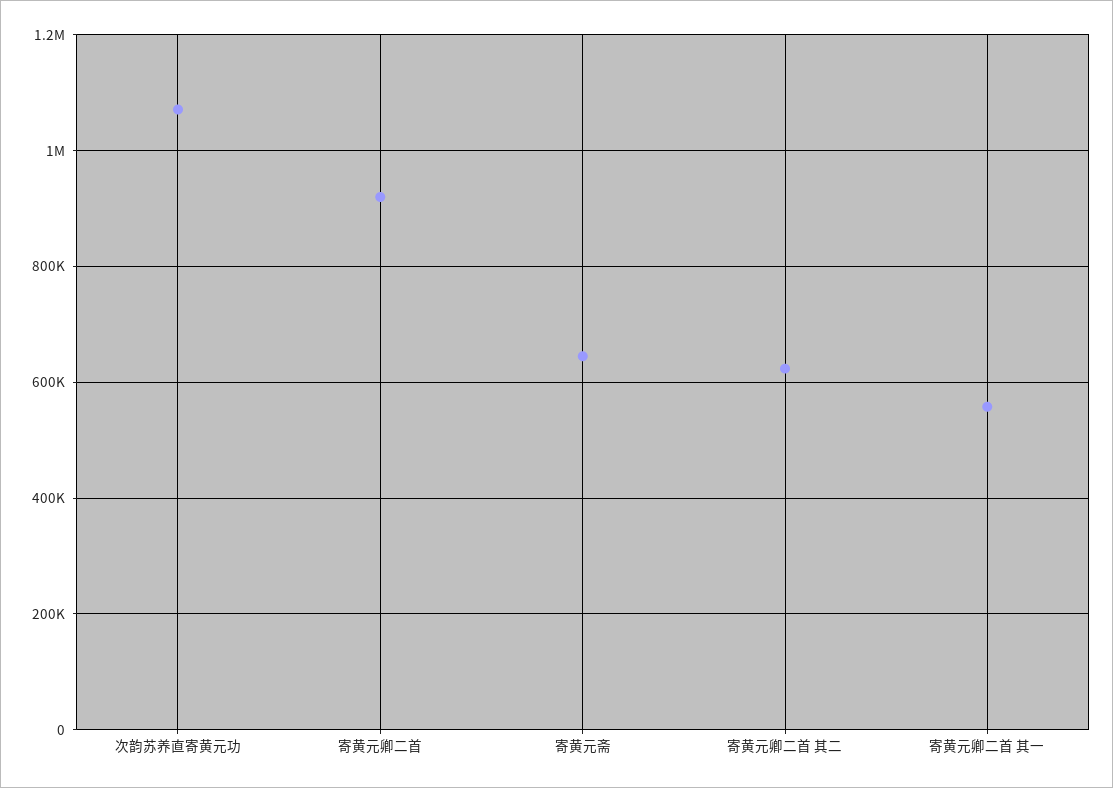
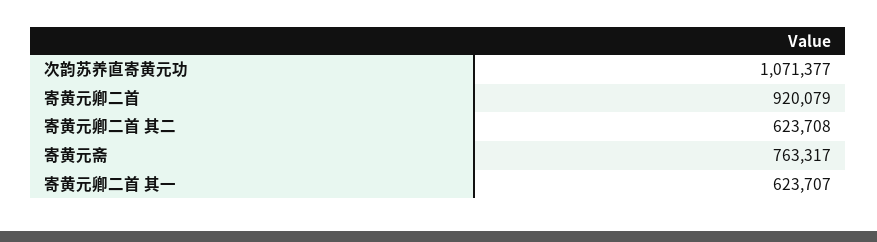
寄黄元斋: 640000 -> 763317
寄黄元卿二首 其一: 560000 -> 623707

